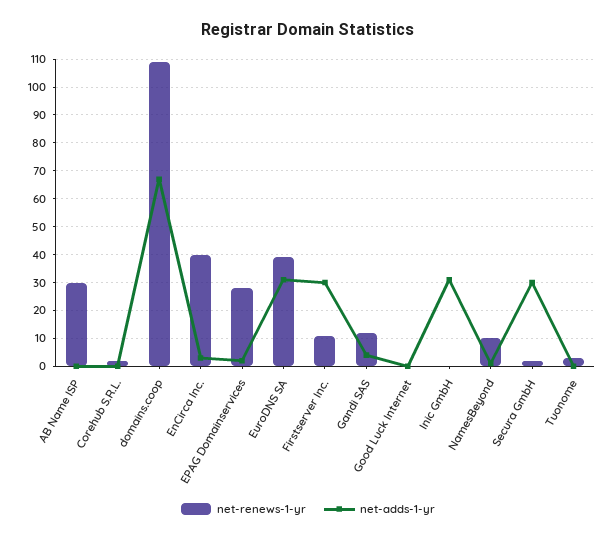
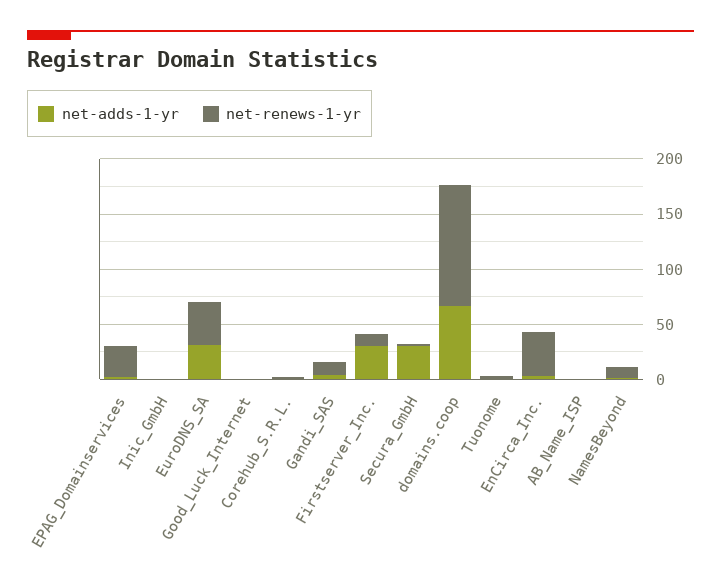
net-renews-1-yr, AB Name ISP: 30 -> 0
net-adds-1-yr, Inic GmbH: 30 -> 0

